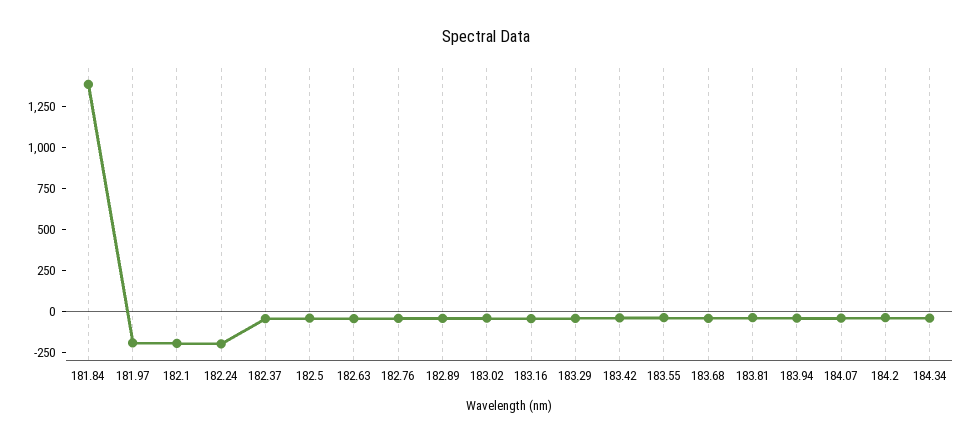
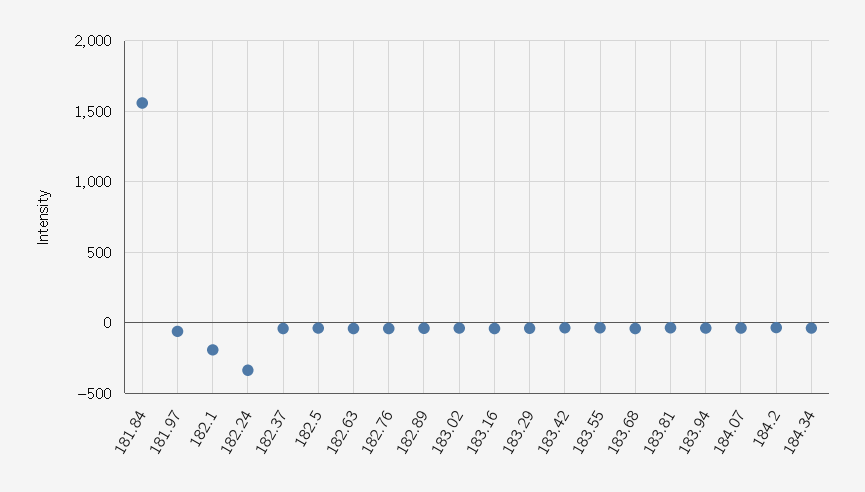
181.84: 1400 -> 1550
181.97: -200 -> -50
182.24: -200 -> -350

